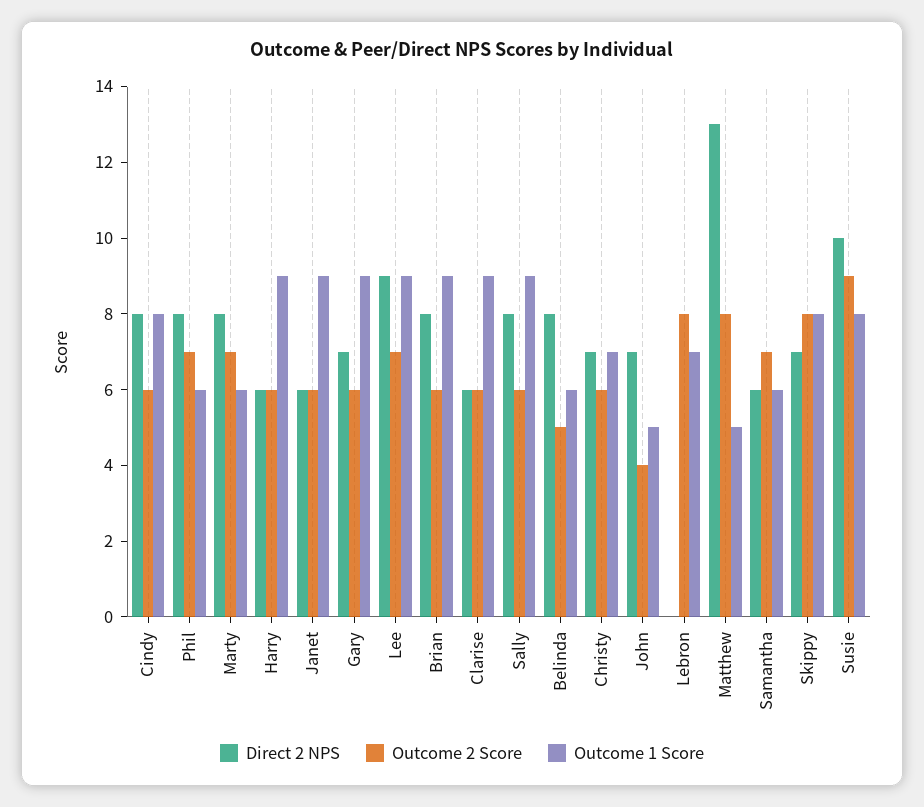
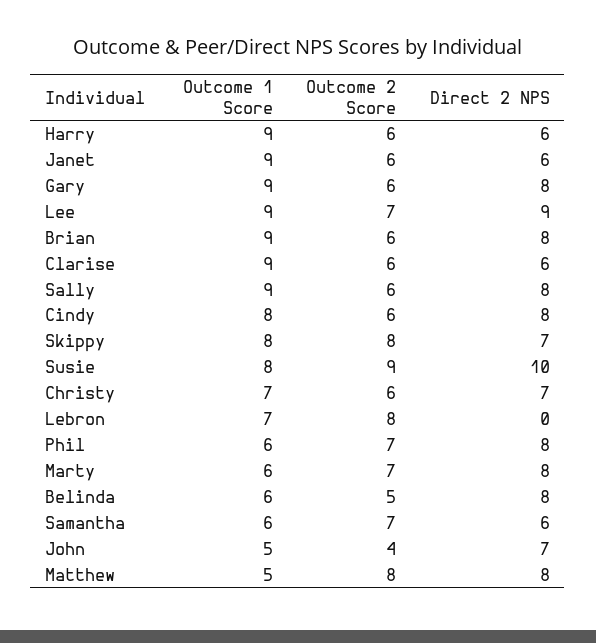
Direct 2 NPS, Gary: 7 -> 8
Direct 2 NPS, Matthew: 13 -> 8

